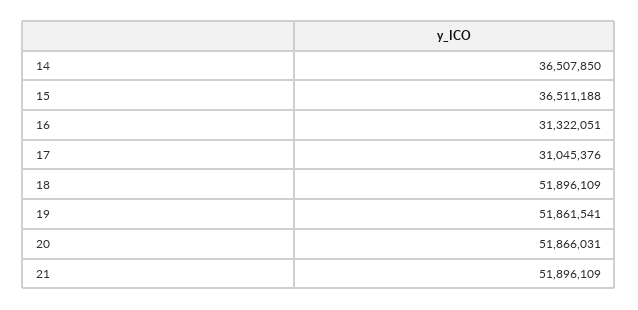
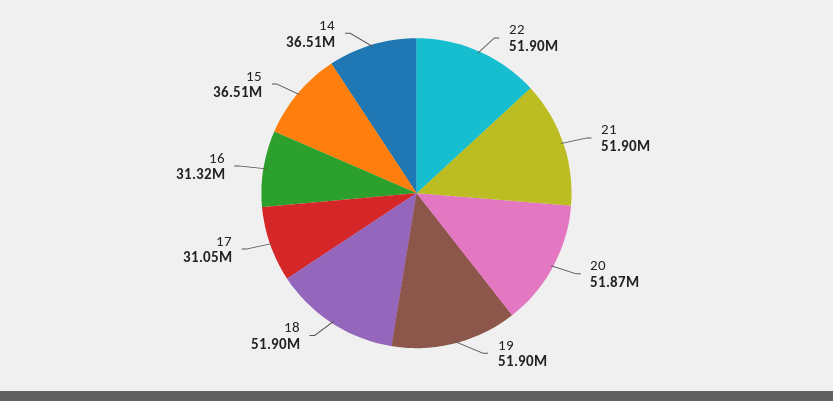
19: 51861541 -> 51900000
22: none -> 51900000

